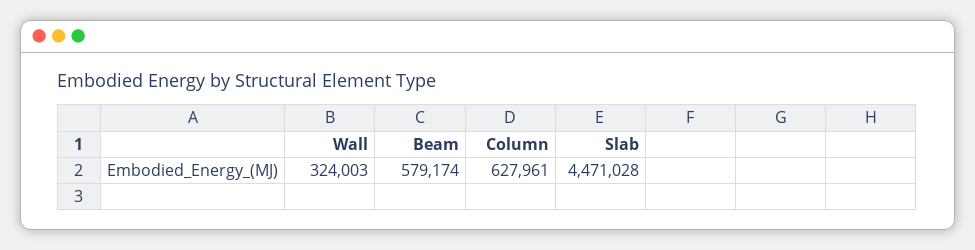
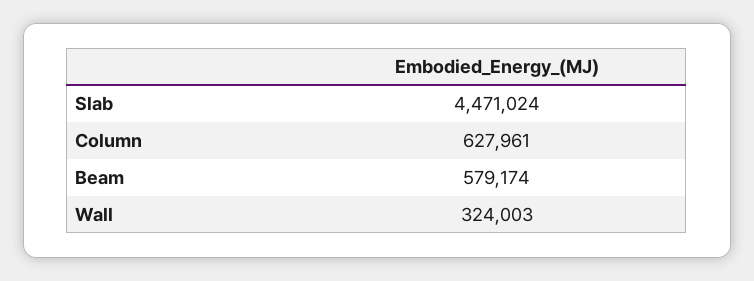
Slab: 4471028 -> 4471024

